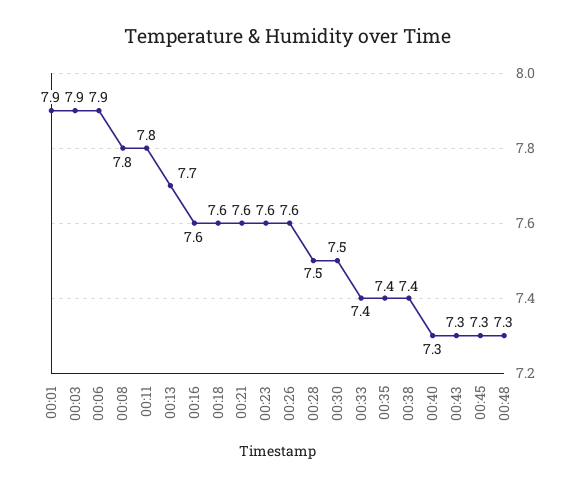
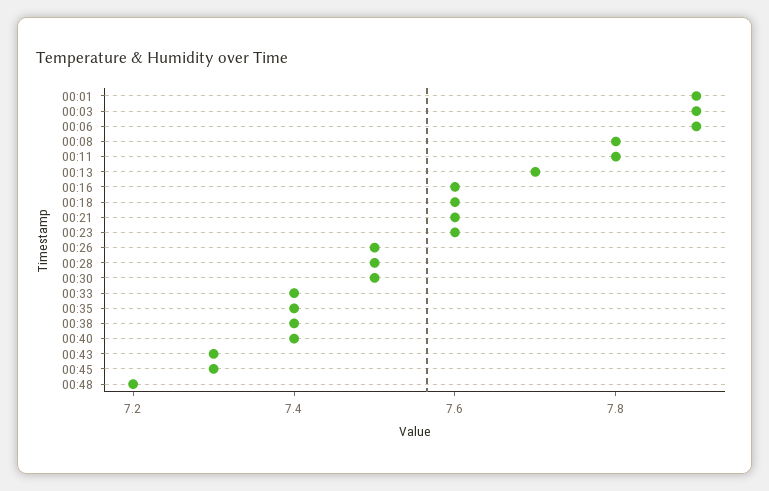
00:26: 7.6 -> 7.5
00:40: 7.3 -> 7.4
00:48: 7.3 -> 7.2

